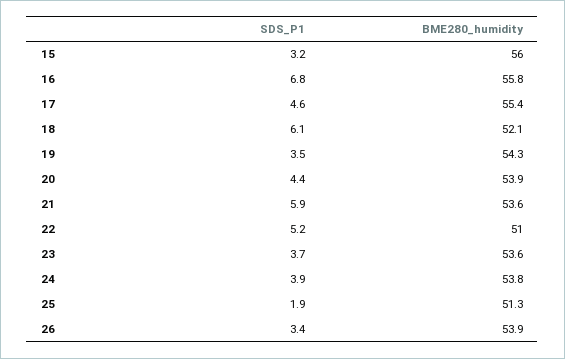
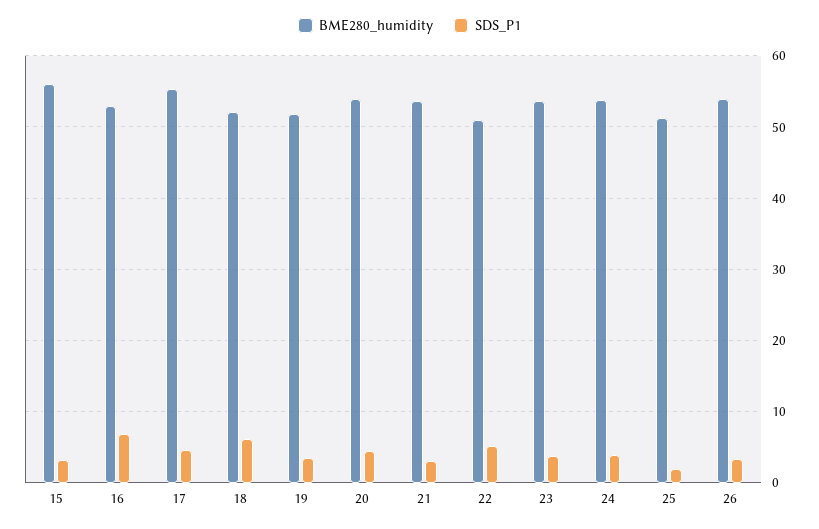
BME280_humidity, 16: 55.8 -> 53
BME280_humidity, 19: 54.3 -> 52
SDS_P1, 21: 5.9 -> 3

